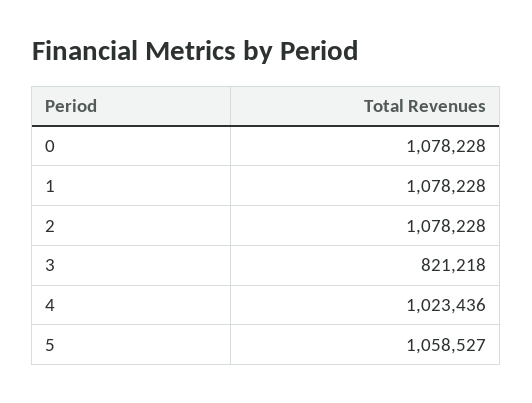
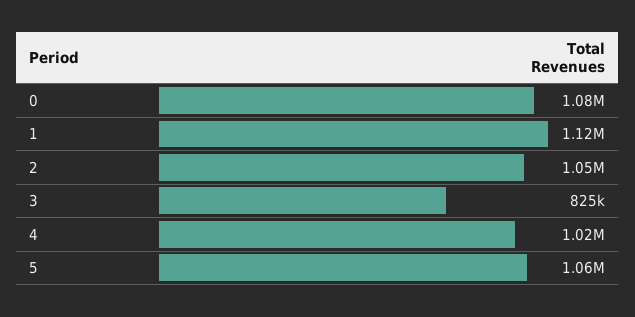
1: 1078228 -> 1120000
2: 1078228 -> 1050000
3: 821218 -> 825000

